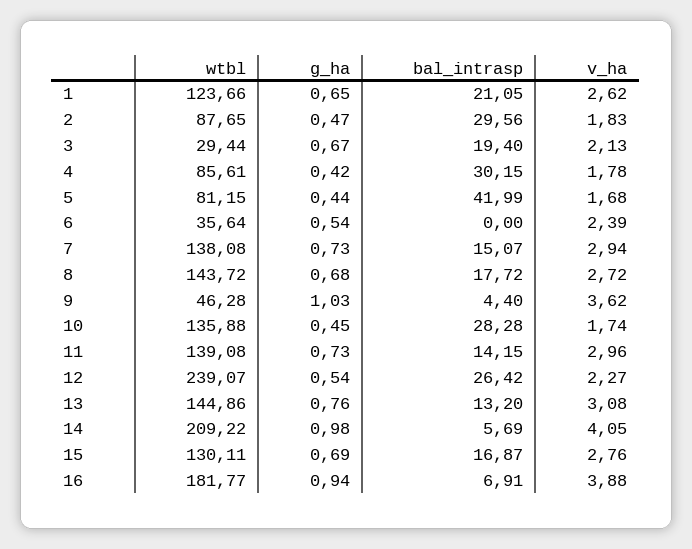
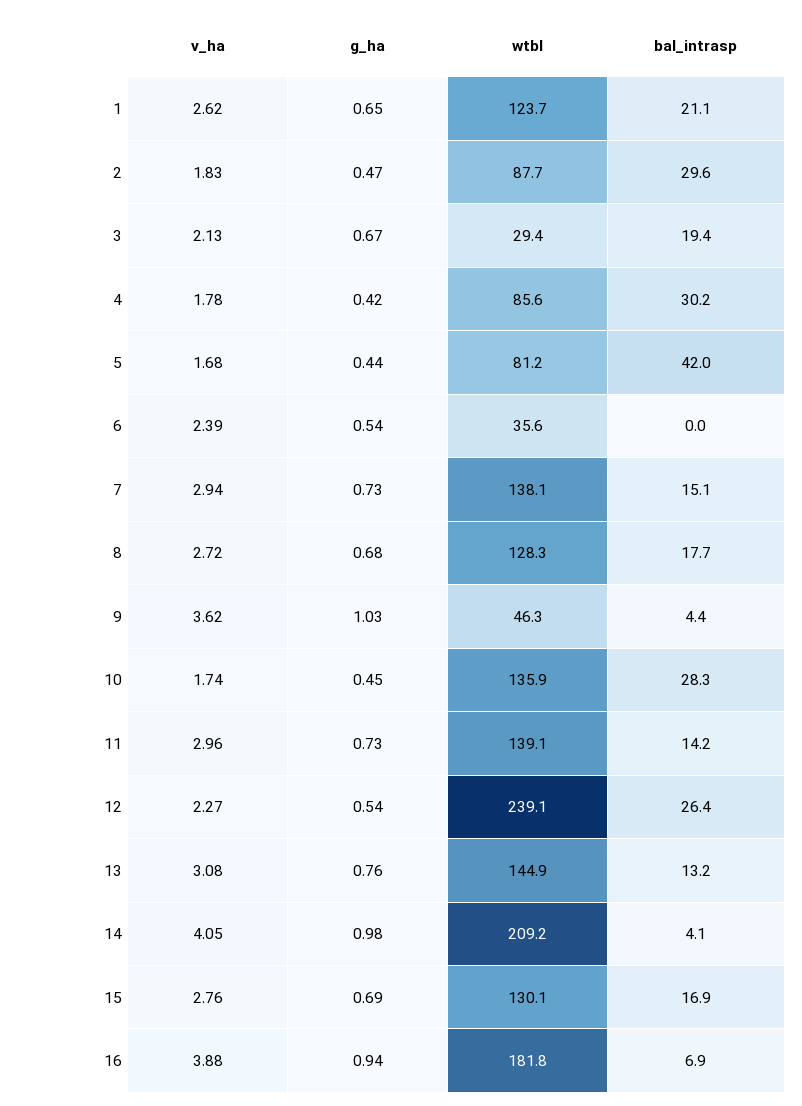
wtbl, 8: 143.72 -> 128.3
bal_intrasp, 14: 5.69 -> 4.1

